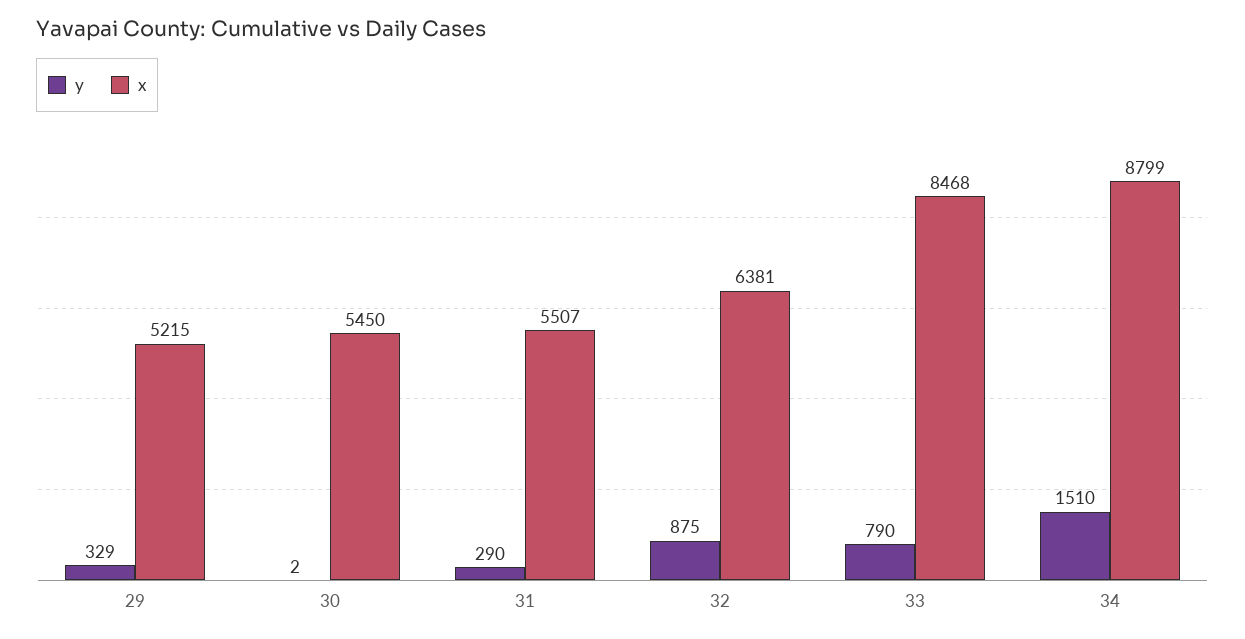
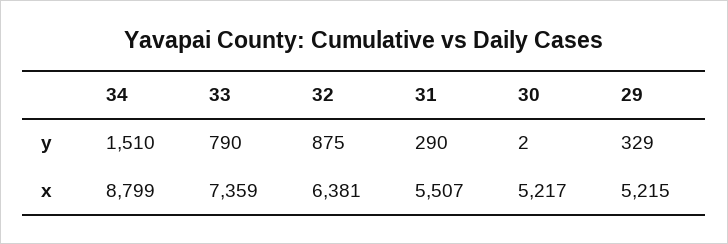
x, 30: 5450 -> 5217
x, 33: 8468 -> 7359

